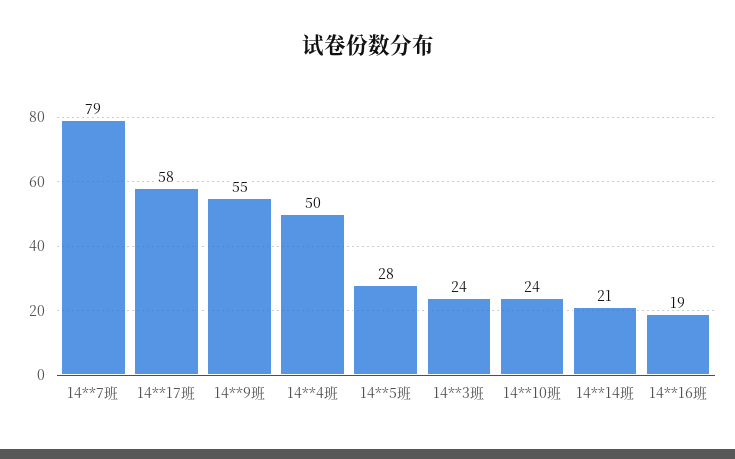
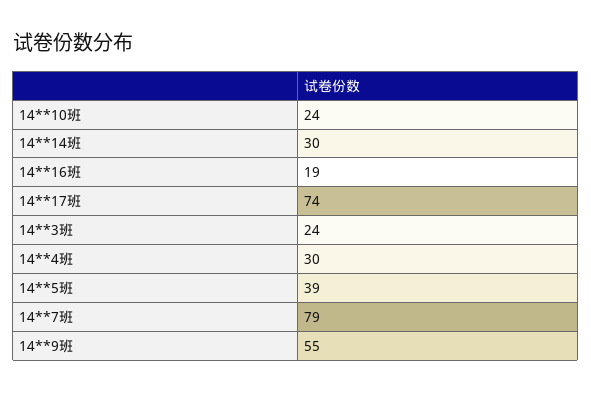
14**17班: 58 -> 74
14**4班: 50 -> 30
14**5班: 28 -> 39
14**14班: 21 -> 30

